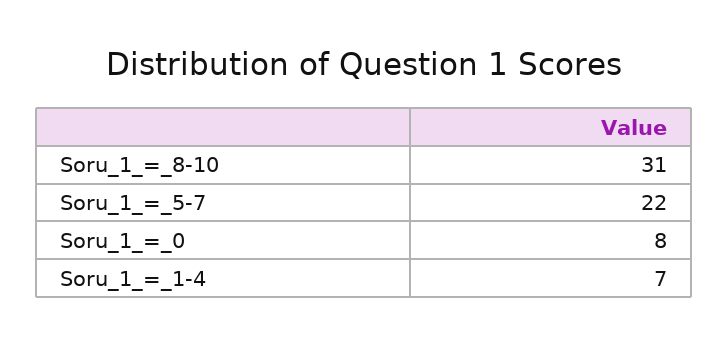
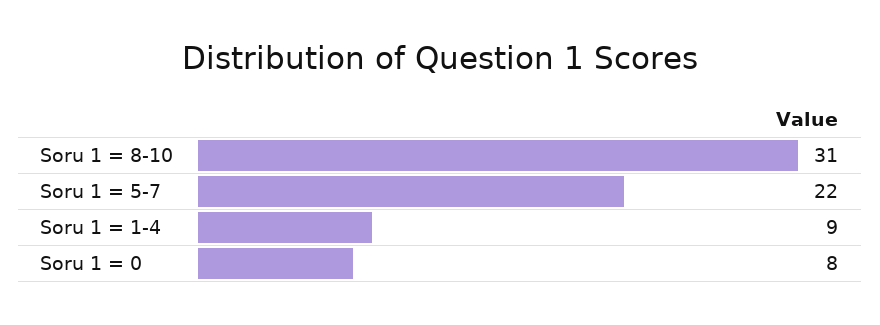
Soru_1_=_1-4: 7 -> 9

